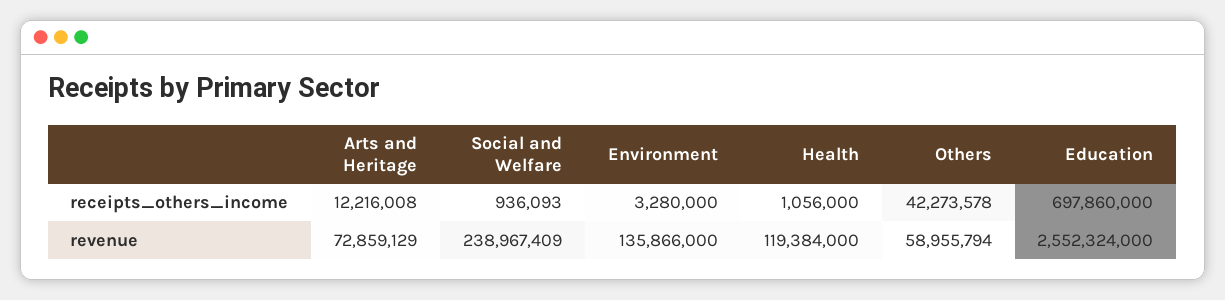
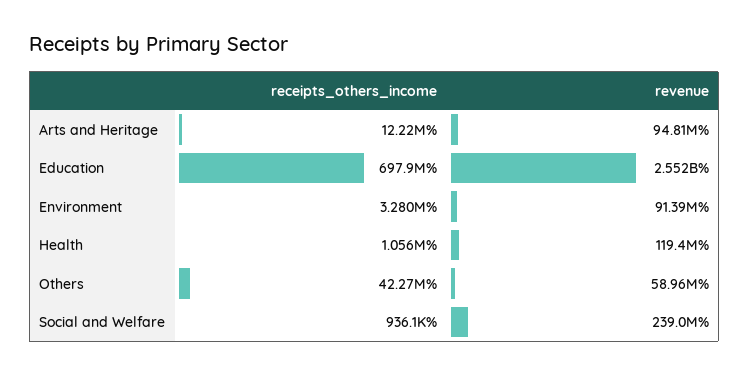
Arts and Heritage, revenue: 72859129 -> 94810000
Environment, revenue: 135866000 -> 91390000

